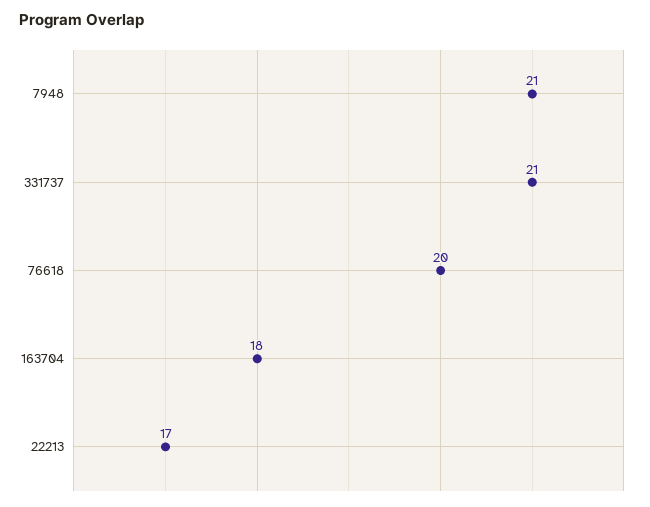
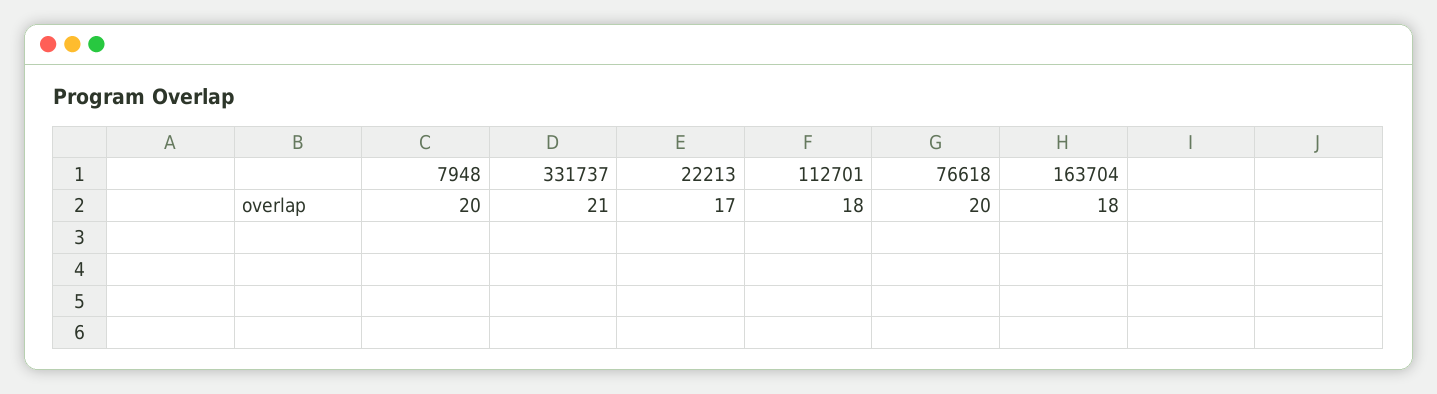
7948: 21 -> 20
112701: none -> 18

